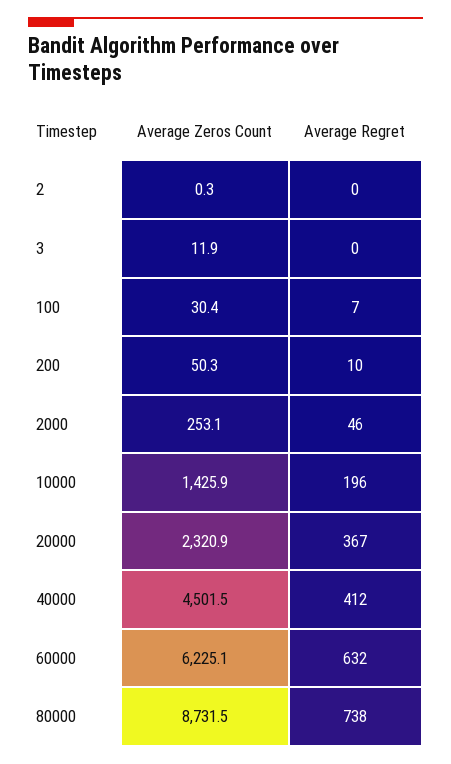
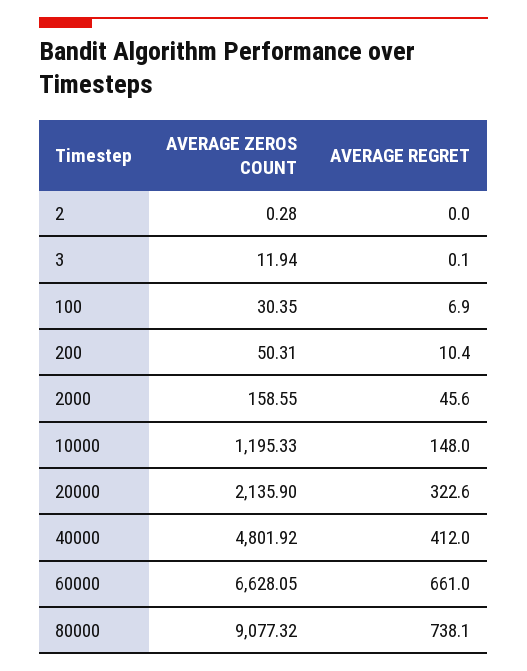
Average Zeros Count, 2000: 253.1 -> 158.55
Average Zeros Count, 10000: 1425.9 -> 1195.33
Average Regret, 10000: 196 -> 148
Average Zeros Count, 20000: 2320.9 -> 2135.9
Average Regret, 20000: 367 -> 322.6
Average Zeros Count, 40000: 4501.5 -> 4801.92
Average Zeros Count, 60000: 6225.1 -> 6628.05
Average Regret, 60000: 632 -> 661
Average Zeros Count, 80000: 8731.5 -> 9077.32

